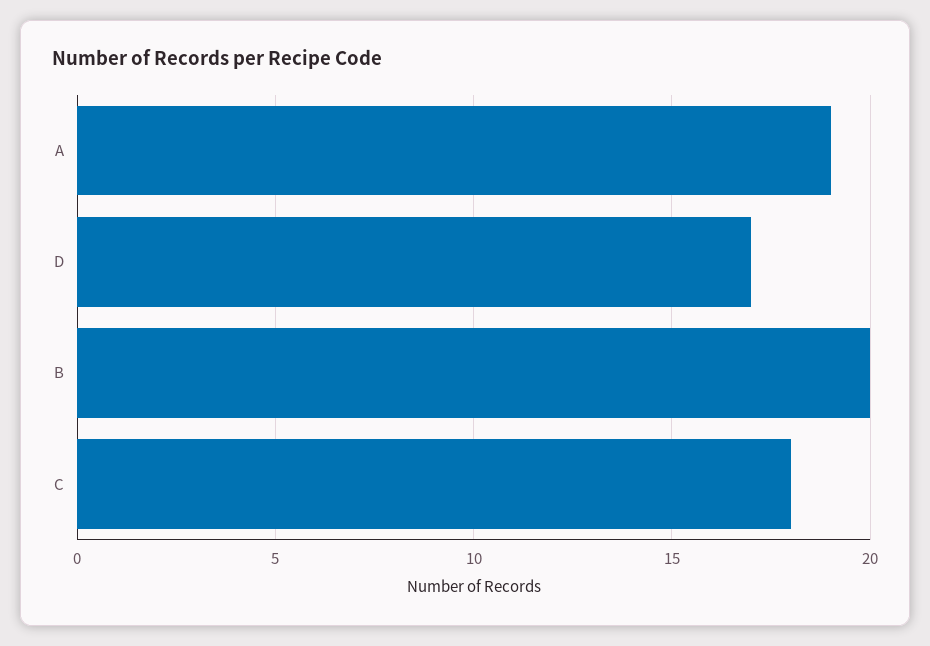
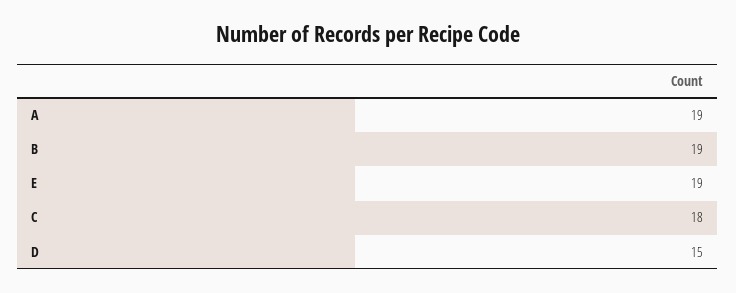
D: 17 -> 15
B: 20 -> 19
E: none -> 19

